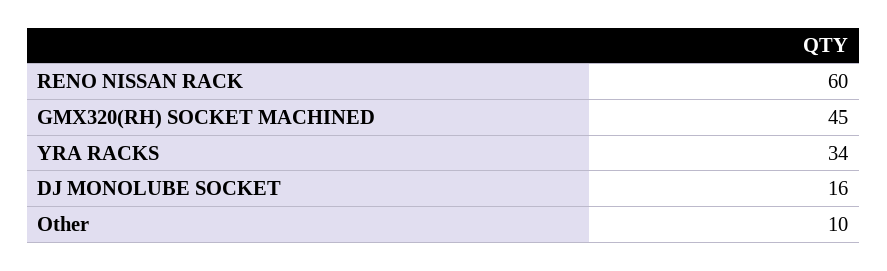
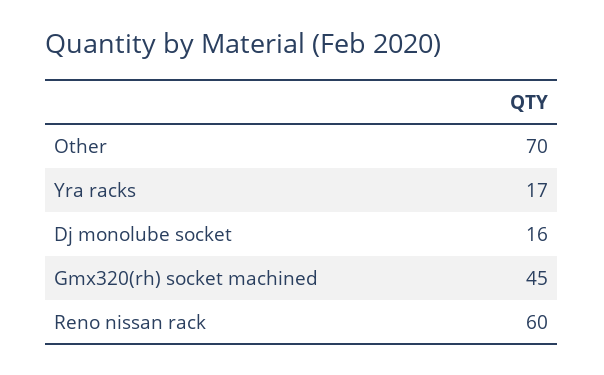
YRA RACKS: 34 -> 17
Other: 10 -> 70

